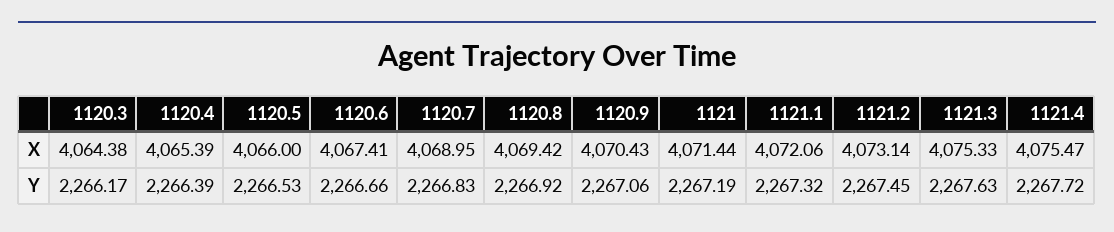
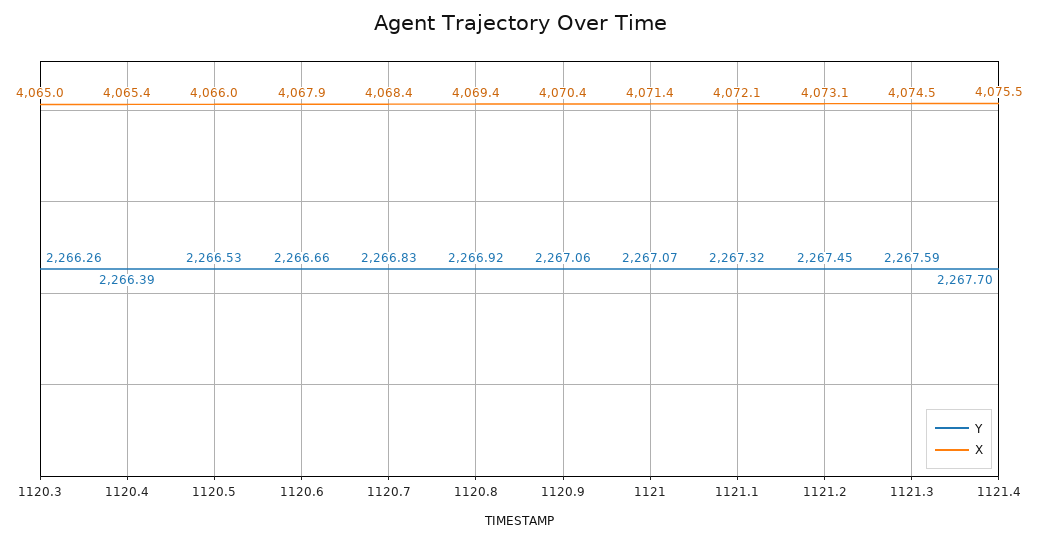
X, 1120.3: 4064.38 -> 4065
X, 1120.6: 4067.41 -> 4067.9
X, 1120.7: 4068.95 -> 4068.4
X, 1121.3: 4075.33 -> 4074.5
Y, 1120.3: 2266.17 -> 2266.26
Y, 1121: 2267.19 -> 2267.07
Y, 1121.3: 2267.63 -> 2267.59
Y, 1121.4: 2267.72 -> 2267.7

